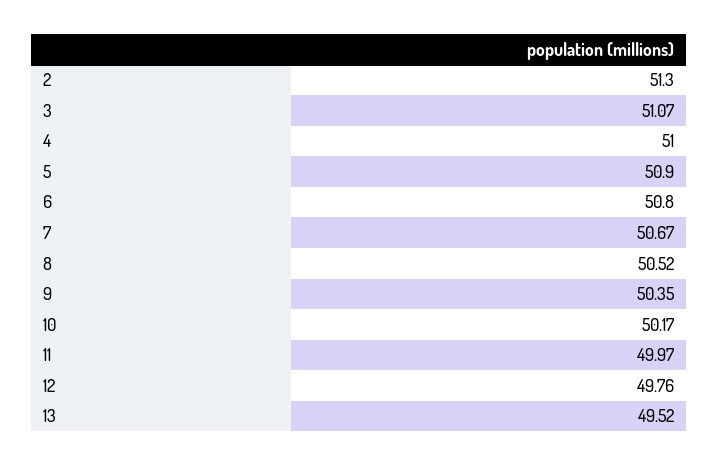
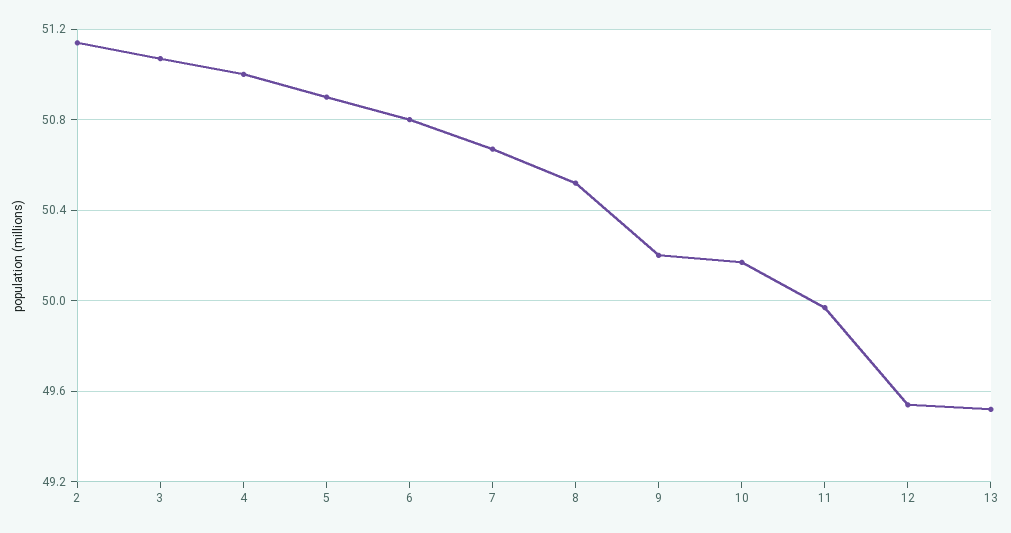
2: 51.3 -> 51.15
9: 50.35 -> 50.2
12: 49.76 -> 49.55

